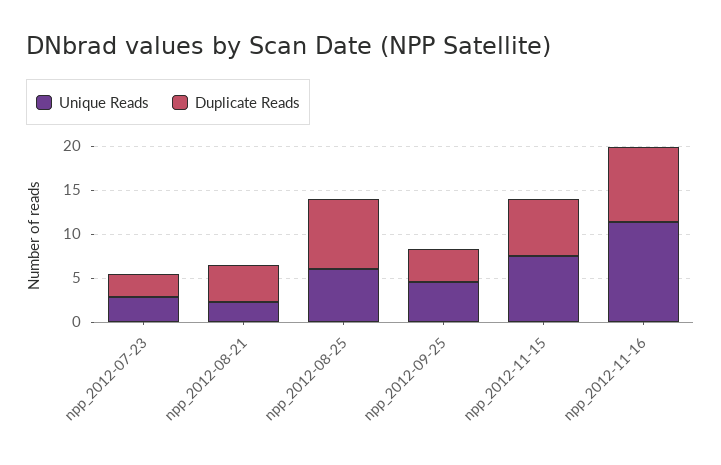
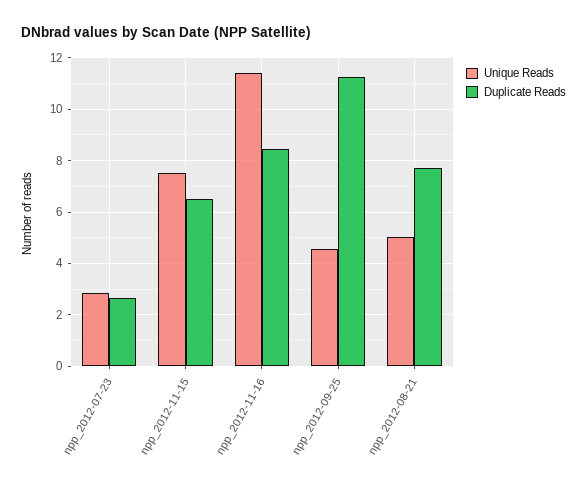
Unique Reads, npp_2012-08-21: 2 -> 5
Duplicate Reads, npp_2012-08-21: 4 -> 7.75
Unique Reads, npp_2012-08-25: 6 -> none
Duplicate Reads, npp_2012-08-25: 8 -> none
Duplicate Reads, npp_2012-09-25: 4 -> 11.25

